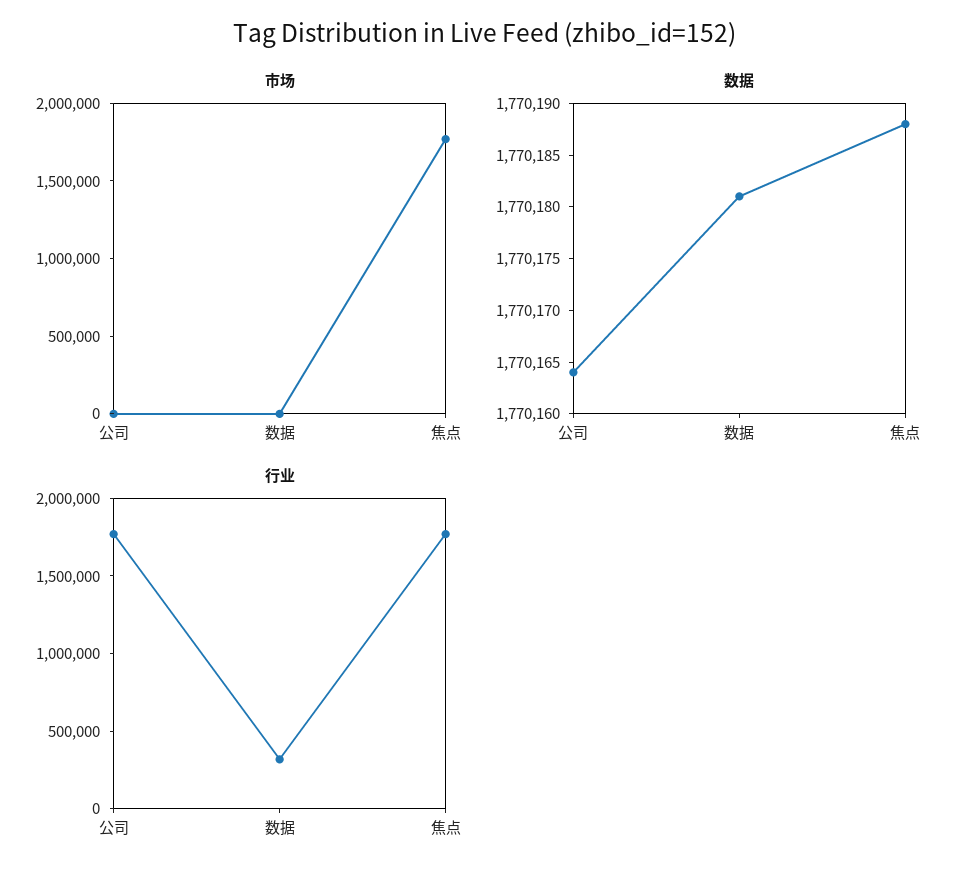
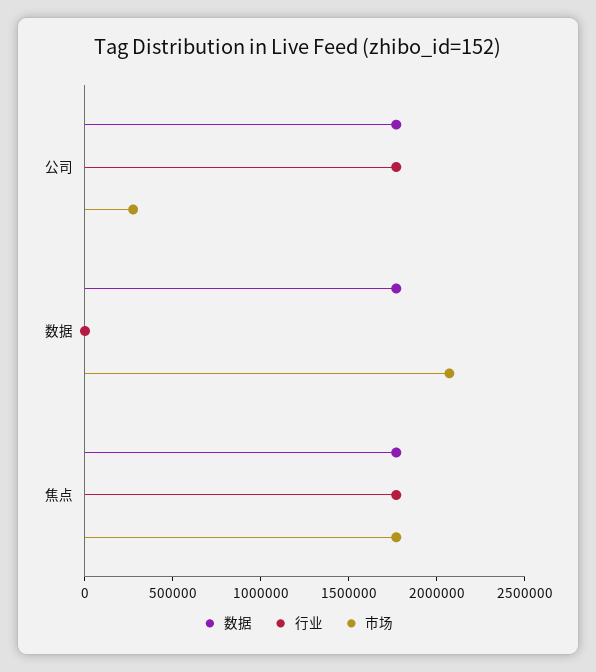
市场, 公司: 0 -> 300000
市场, 数据: 0 -> 2100000
行业, 数据: 300000 -> 0

